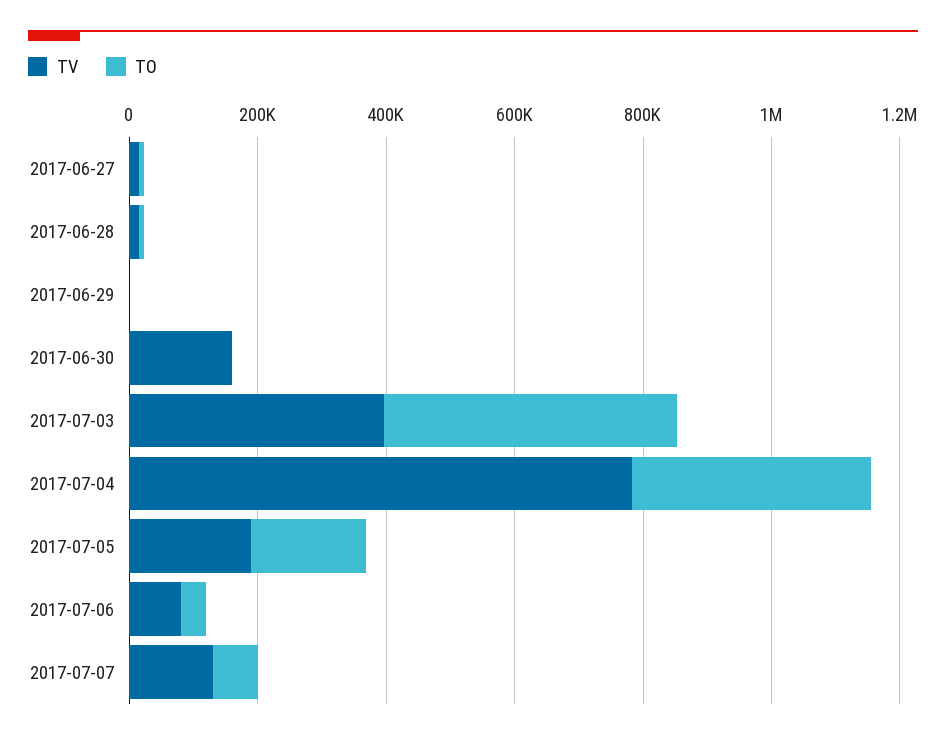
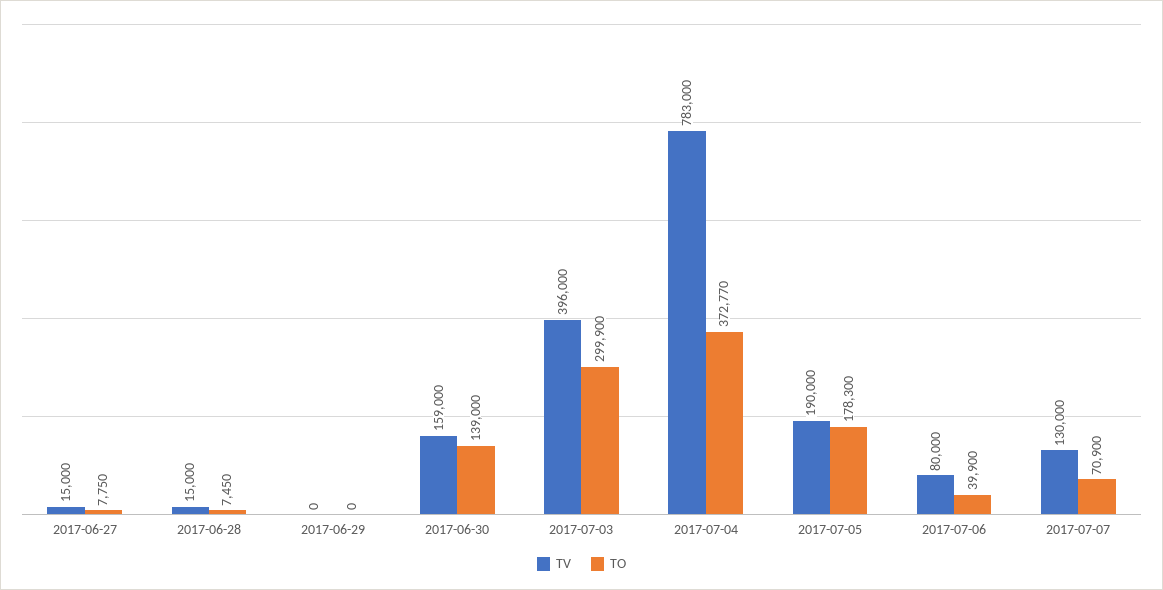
TO, 2017-06-30: 0 -> 139000
TO, 2017-07-03: 450000 -> 299900

